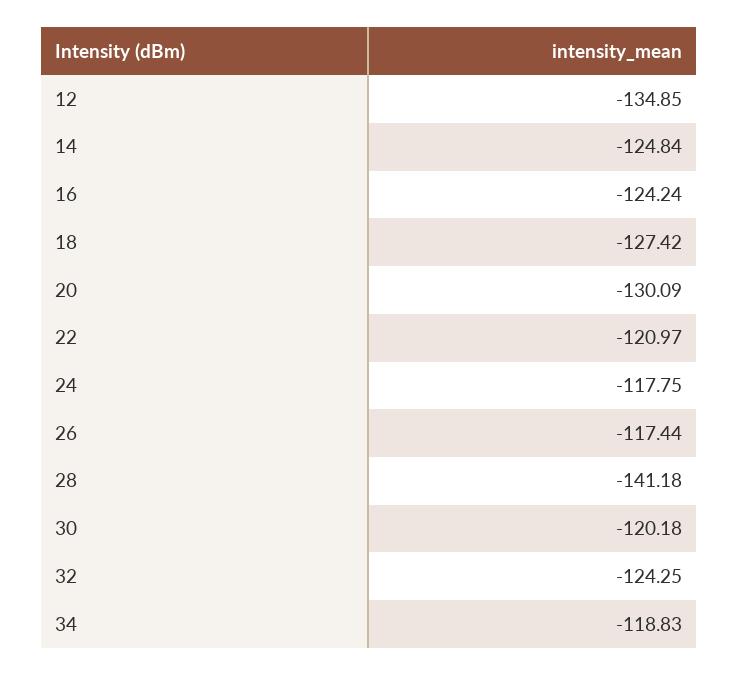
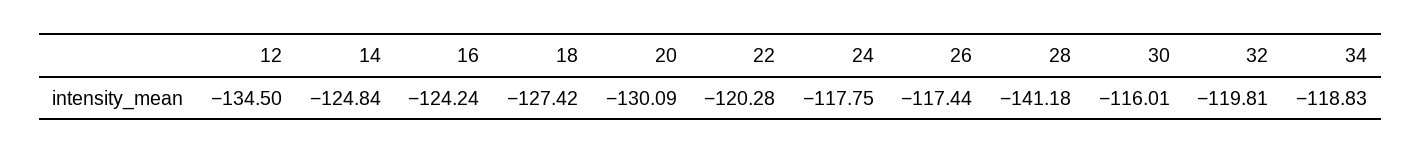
12: -134.85 -> -134.5
22: -120.97 -> -120.28
30: -120.18 -> -116.01
32: -124.25 -> -119.81

